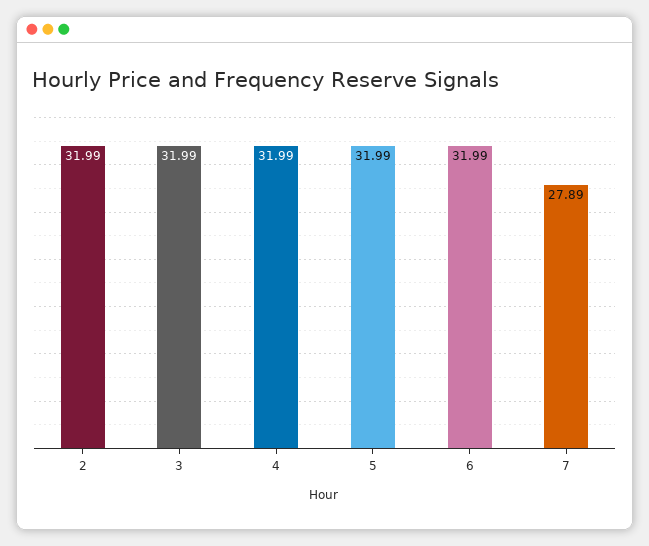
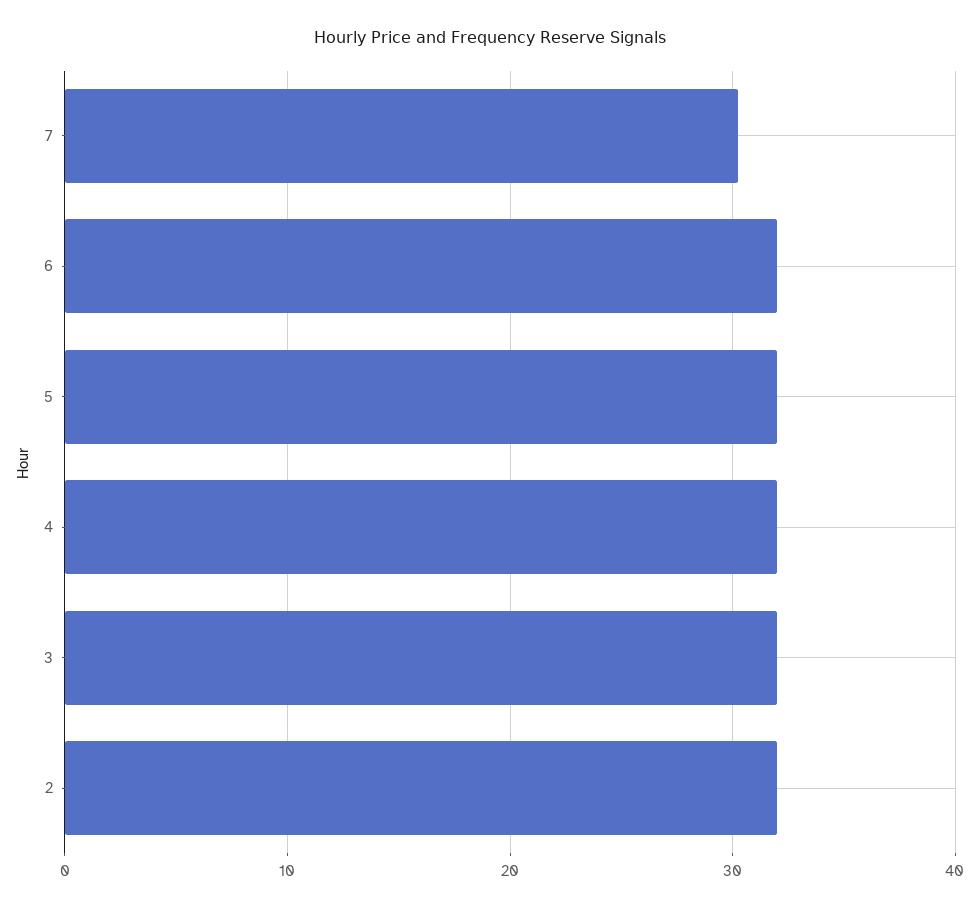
7: 27.89 -> 30

